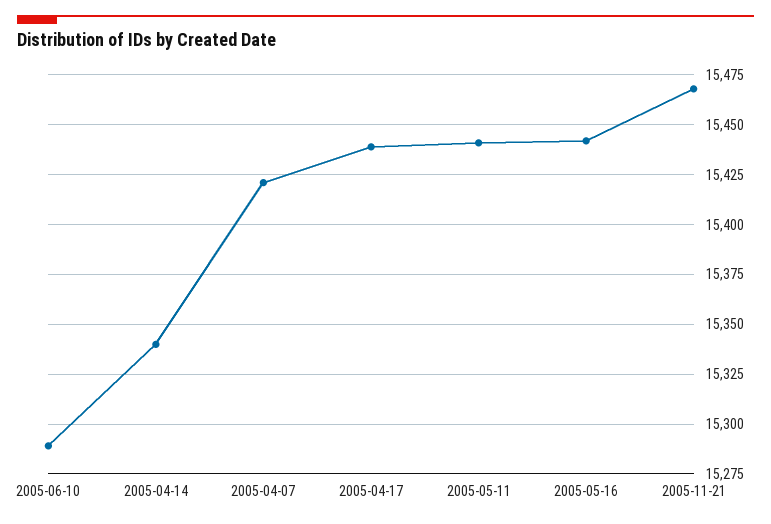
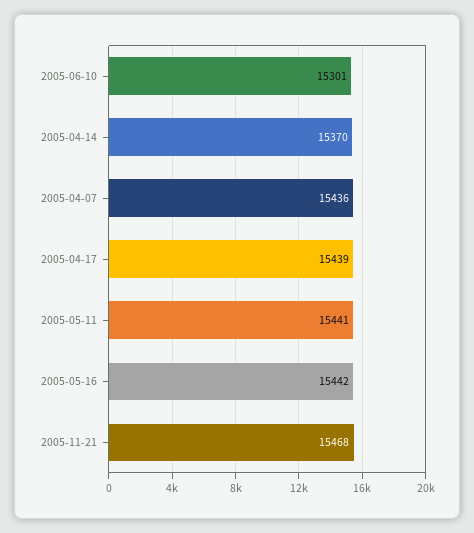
2005-06-10: 15290 -> 15301
2005-04-14: 15340 -> 15370
2005-04-07: 15420 -> 15436

